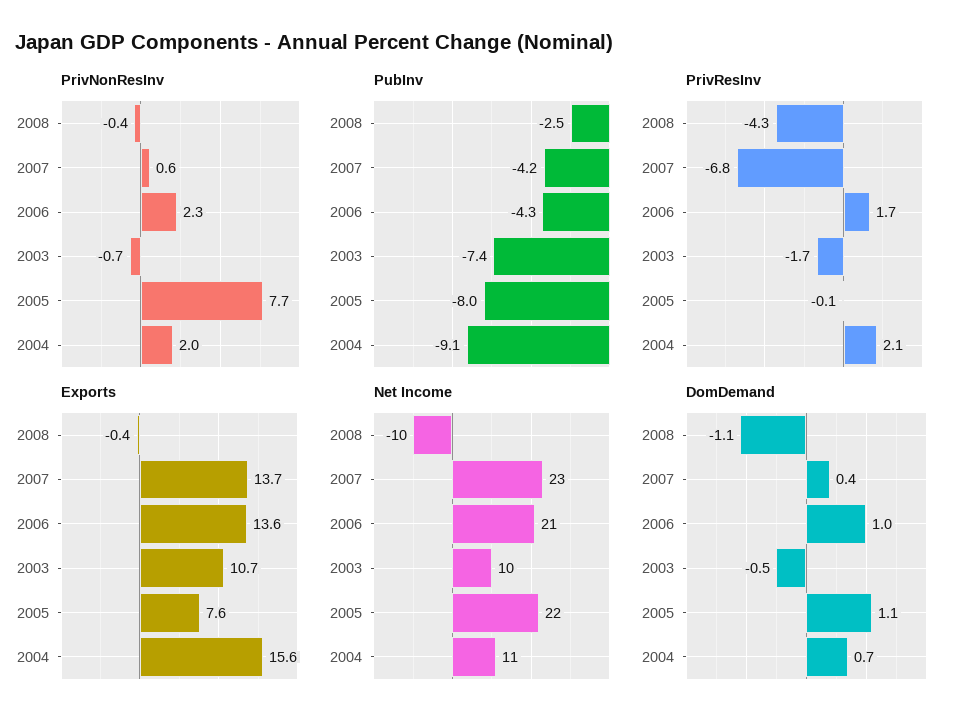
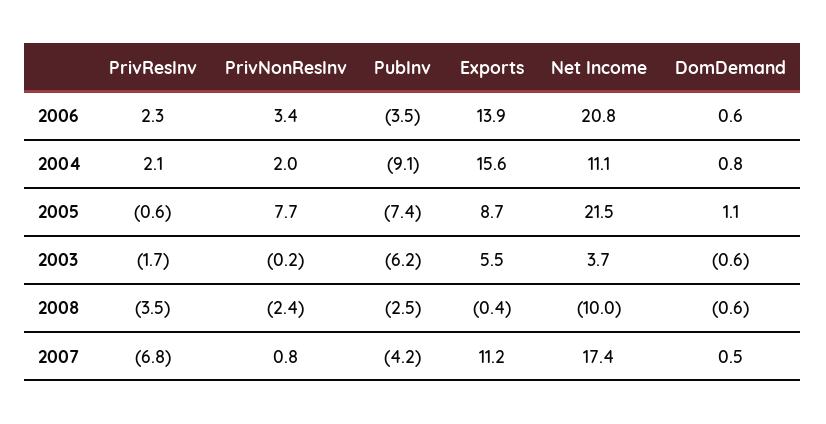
PrivNonResInv, 2008: -0.4 -> -2.4
PrivNonResInv, 2007: 0.6 -> 0.8
PrivNonResInv, 2006: 2.3 -> 3.4
PrivNonResInv, 2003: -0.7 -> -0.2
PubInv, 2006: -4.3 -> -3.5
PubInv, 2003: -7.4 -> -6.2
PubInv, 2005: -8 -> -7.4
PrivResInv, 2008: -4.3 -> -3.5
PrivResInv, 2006: 1.7 -> 2.3
PrivResInv, 2005: -0.1 -> -0.6
Exports, 2007: 13.7 -> 11.2
Exports, 2006: 13.6 -> 13.9
Exports, 2003: 10.7 -> 5.5
Exports, 2005: 7.6 -> 8.7
Net Income, 2007: 23 -> 17.4
Net Income, 2003: 10 -> 3.7
DomDemand, 2008: -1.1 -> -0.6
DomDemand, 2007: 0.4 -> 0.5
DomDemand, 2006: 1 -> 0.6
DomDemand, 2003: -0.5 -> -0.6
DomDemand, 2004: 0.7 -> 0.8

